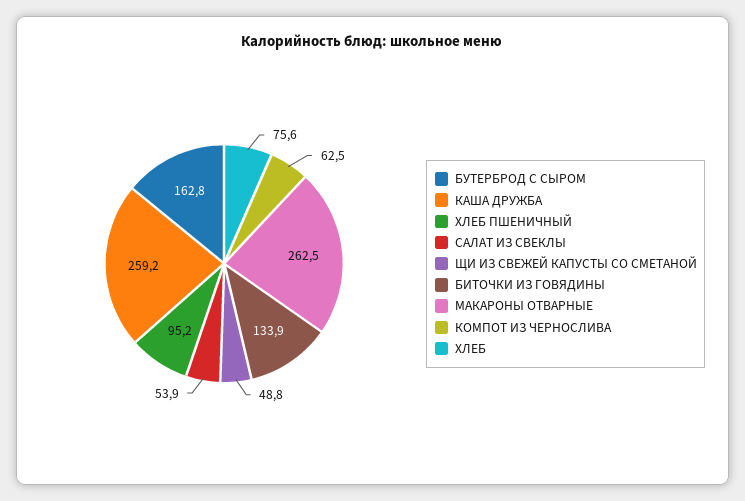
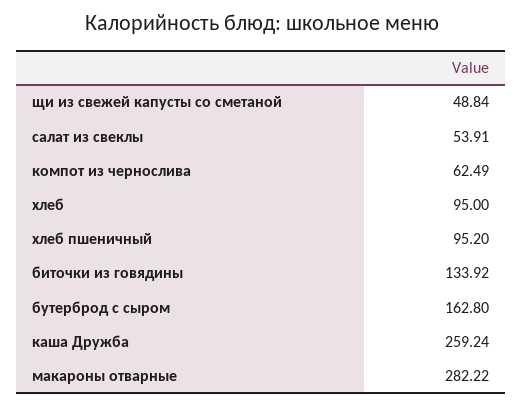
МАКАРОНЫ ОТВАРНЫЕ: 262.5 -> 282.22
ХЛЕБ: 75.6 -> 95

